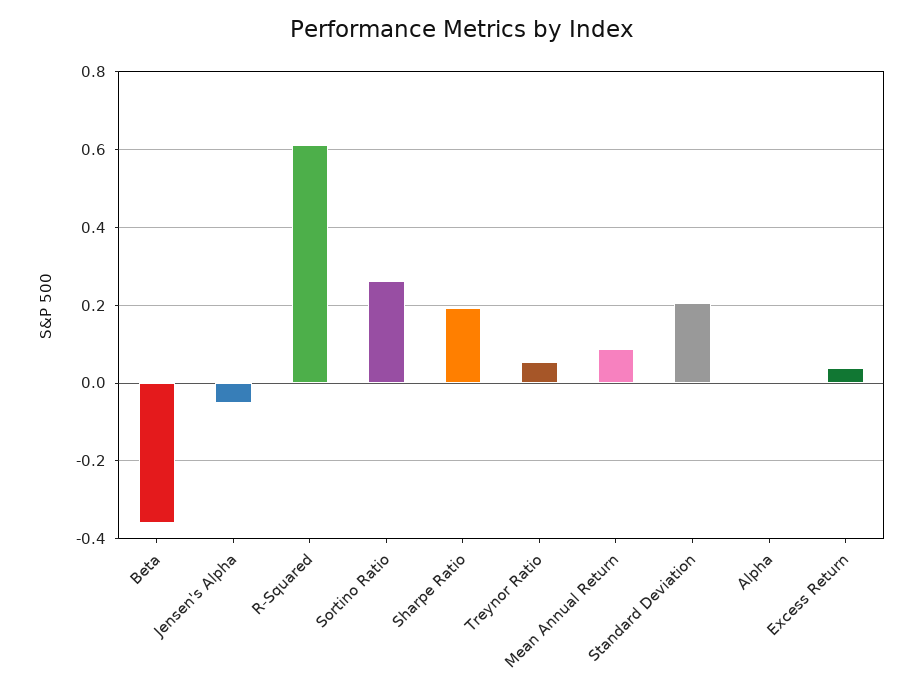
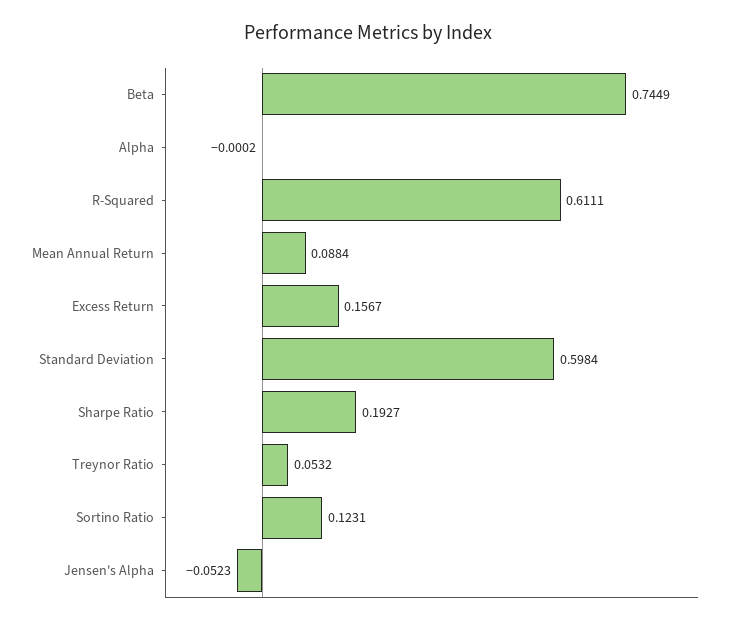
Beta: -0.36 -> 0.7449
Sortino Ratio: 0.26 -> 0.1231
Standard Deviation: 0.2 -> 0.5984
Excess Return: 0.04 -> 0.1567

